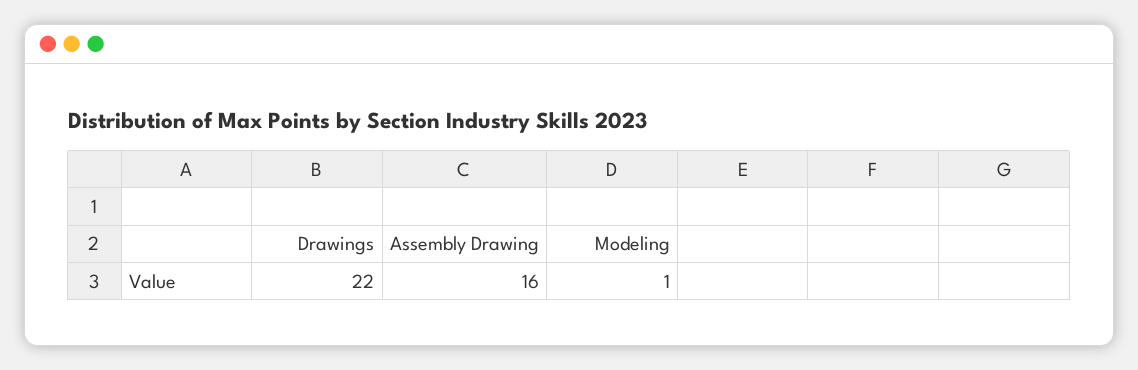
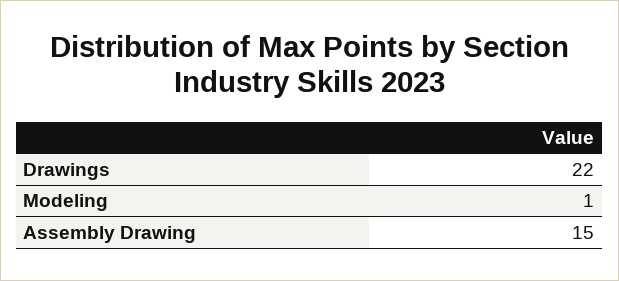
Assembly Drawing: 16 -> 15

